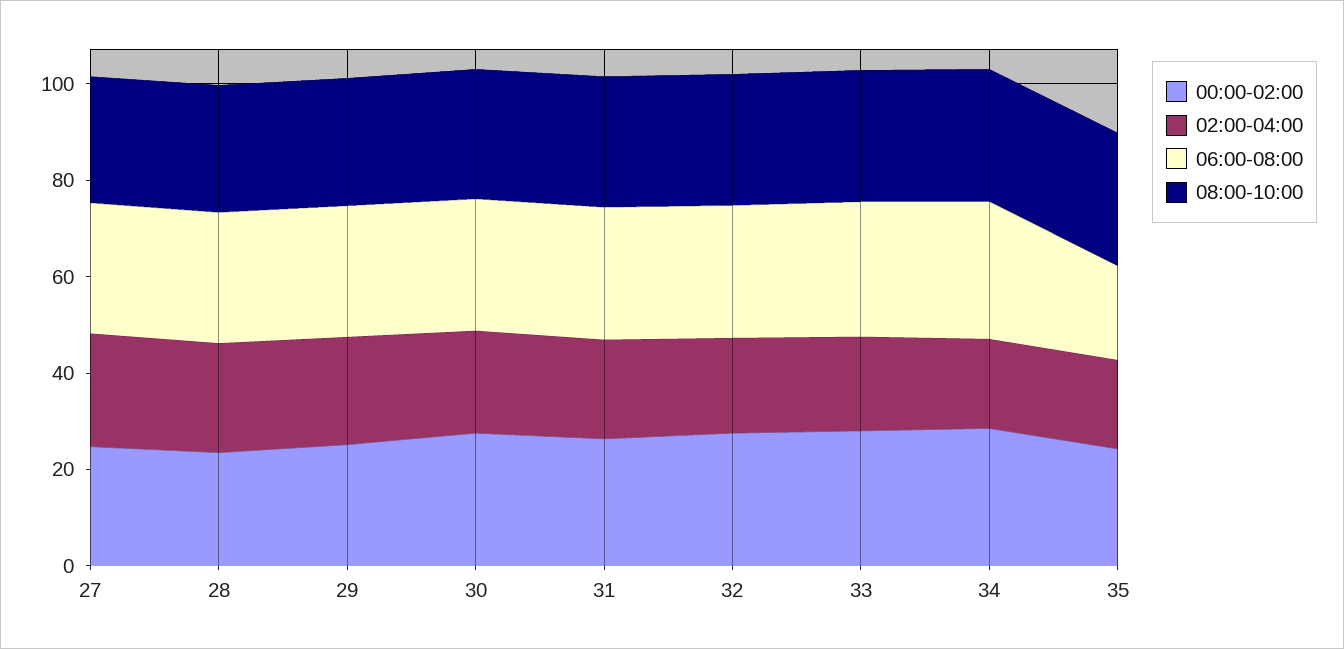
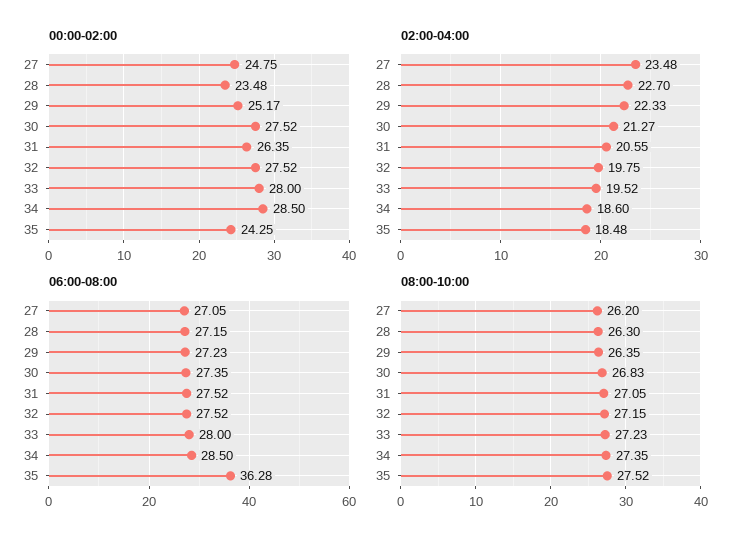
06:00-08:00, 35: 20 -> 36.28

